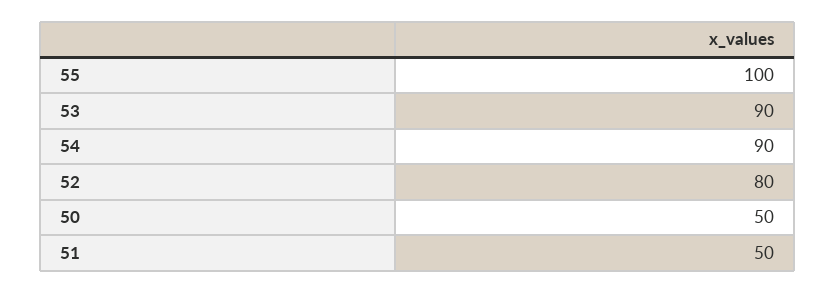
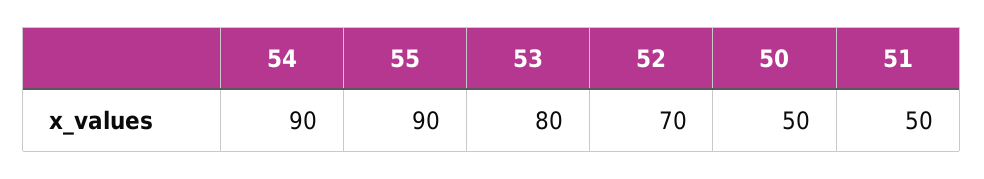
55: 100 -> 90
53: 90 -> 80
52: 80 -> 70

